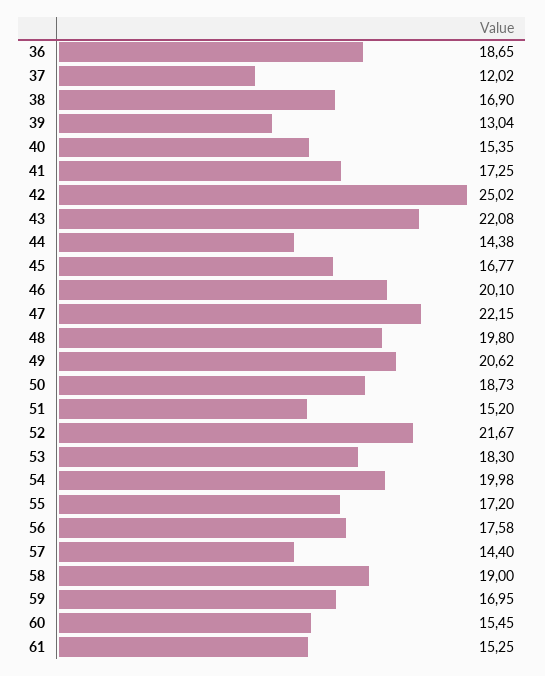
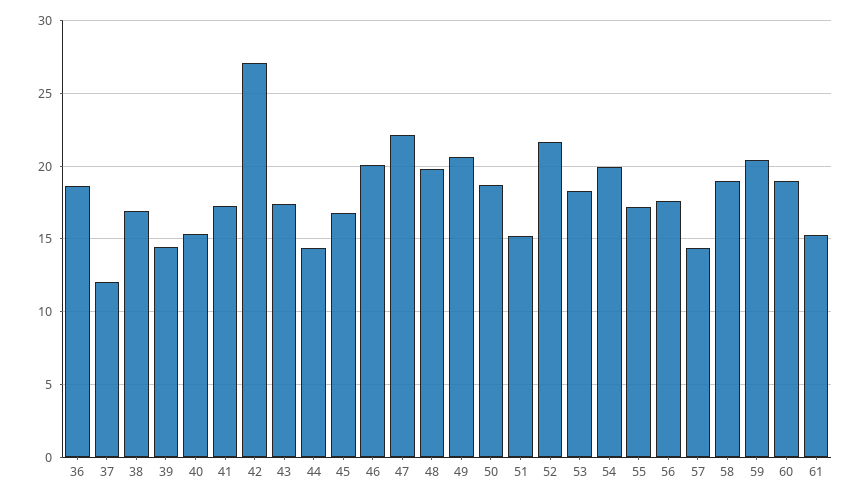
39: 13.04 -> 14.5
42: 25.02 -> 27
43: 22.08 -> 17.5
59: 16.95 -> 20.5
60: 15.45 -> 19

